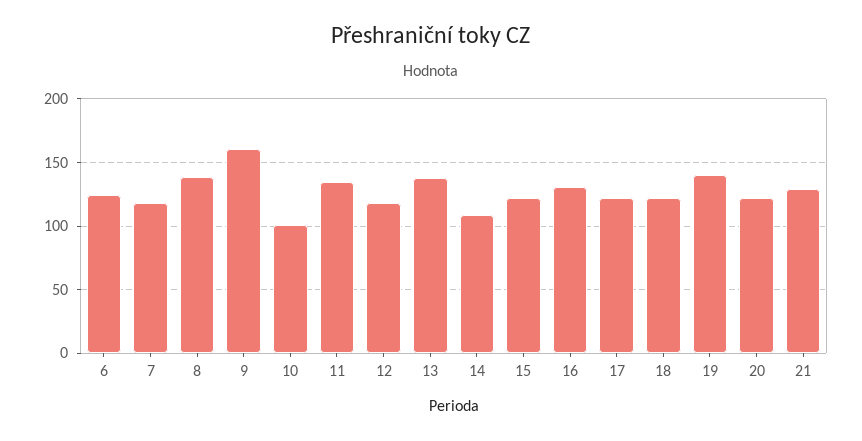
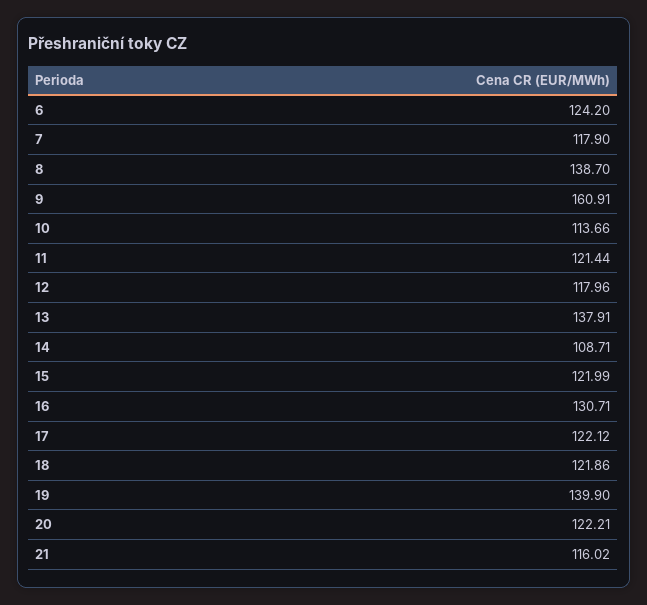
10: 100 -> 113.66
11: 135 -> 121.44
21: 130 -> 116.02

